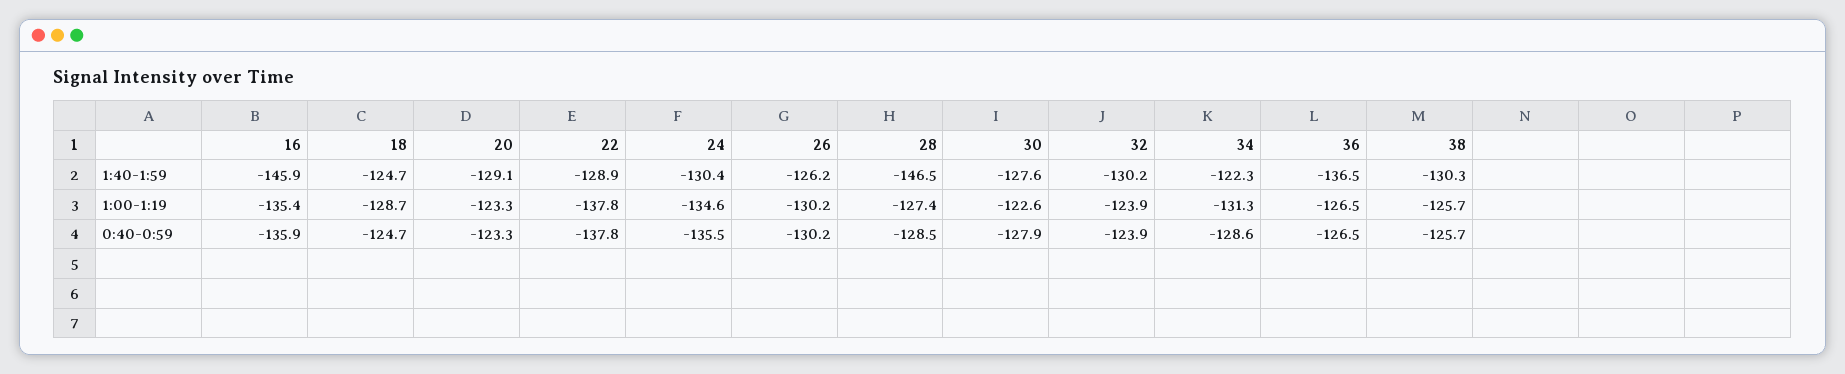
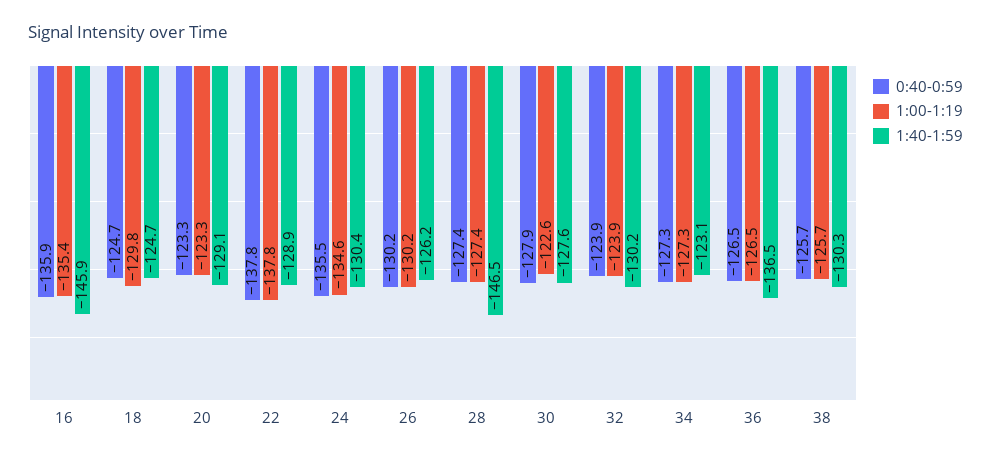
1:40-1:59, 34: -122.3 -> -123.1
1:00-1:19, 18: -128.7 -> -129.8
1:00-1:19, 34: -131.3 -> -127.3
0:40-0:59, 28: -128.5 -> -127.4
0:40-0:59, 34: -128.6 -> -127.3

